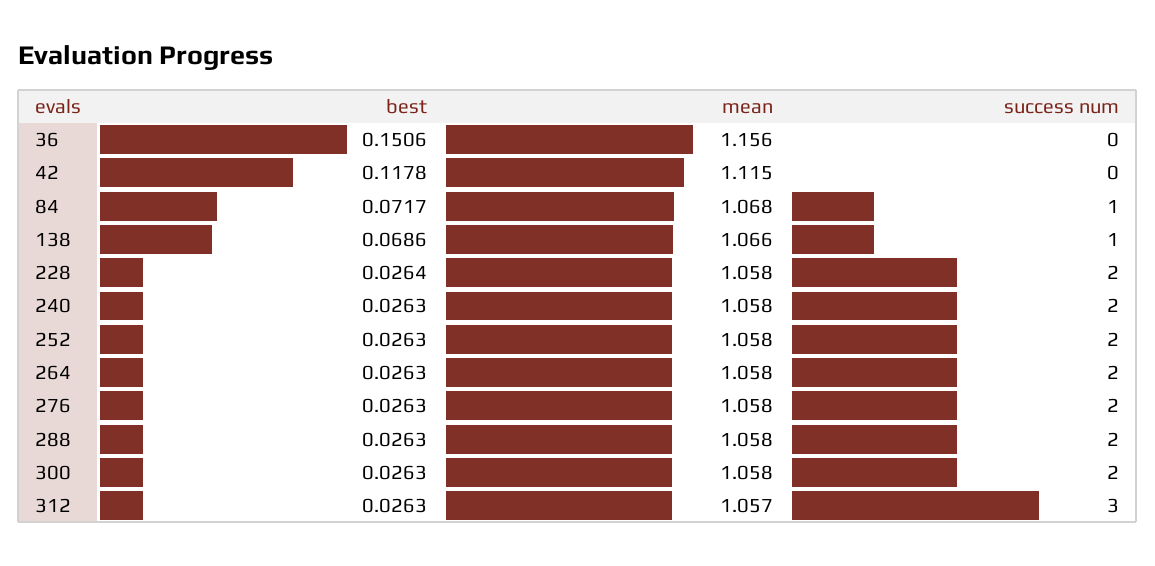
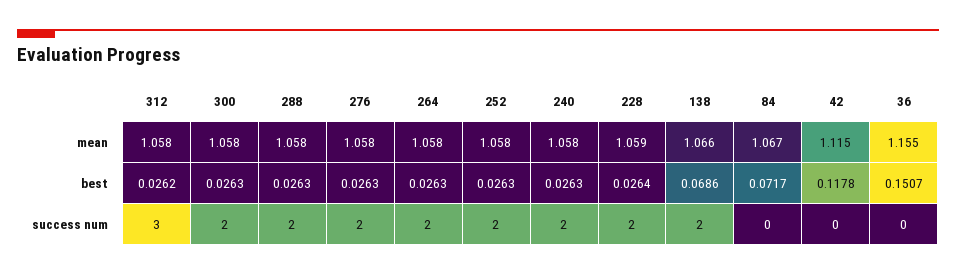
best, 36: 0.1506 -> 0.1507
mean, 36: 1.156 -> 1.155
mean, 84: 1.068 -> 1.067
success num, 84: 1 -> 0
success num, 138: 1 -> 2
mean, 228: 1.058 -> 1.059
best, 312: 0.0263 -> 0.0262
mean, 312: 1.057 -> 1.058

